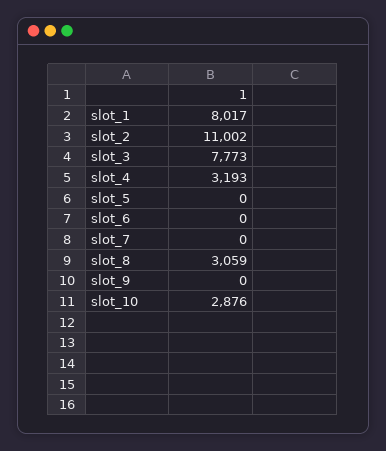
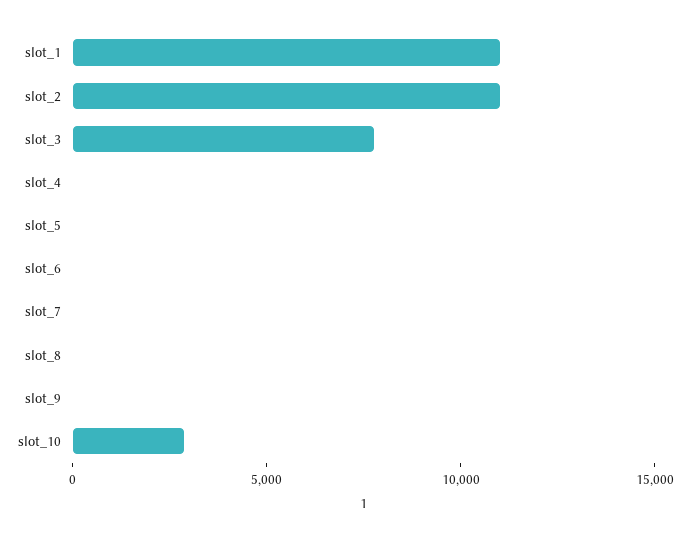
slot_1: 8017 -> 11000
slot_4: 3193 -> 0
slot_8: 3059 -> 0

